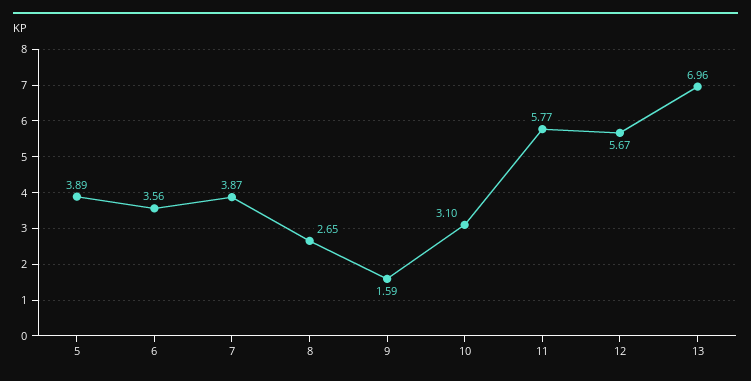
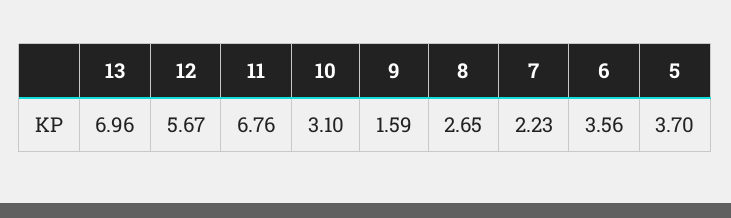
5: 3.89 -> 3.7
7: 3.87 -> 2.23
11: 5.77 -> 6.76

